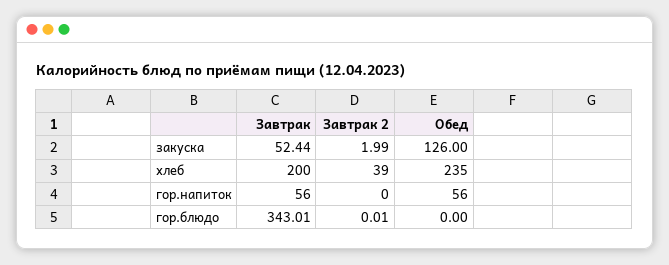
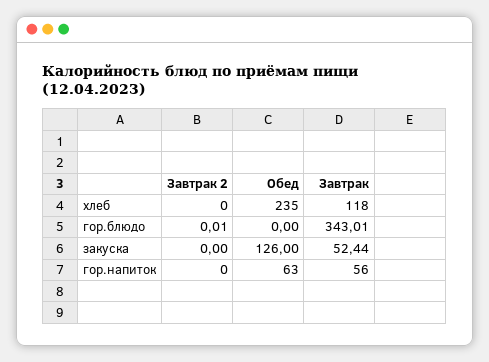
Завтрак 2, закуска: 1.99 -> 0
Завтрак, хлеб: 200 -> 118
Завтрак 2, хлеб: 39 -> 0
Обед, гор.напиток: 56 -> 63

